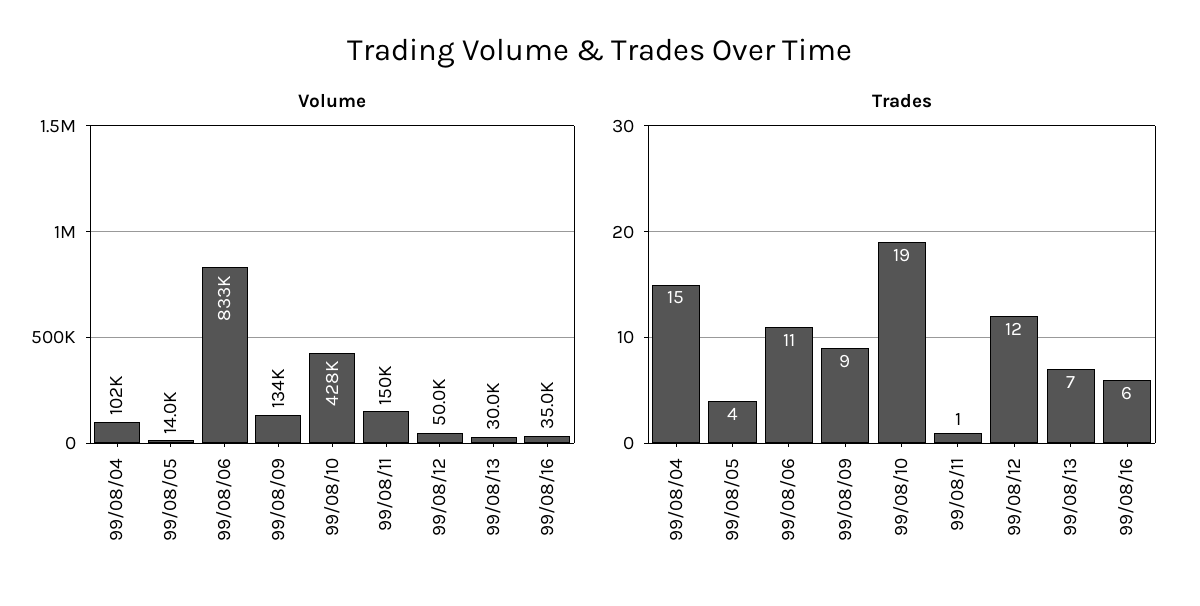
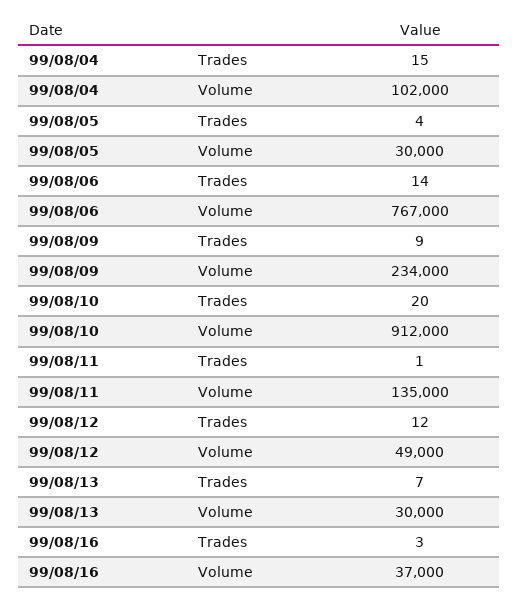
Volume, 99/08/05: 14000 -> 30000
Volume, 99/08/06: 833000 -> 767000
Volume, 99/08/09: 134000 -> 234000
Volume, 99/08/10: 428000 -> 912000
Volume, 99/08/11: 150000 -> 135000
Volume, 99/08/12: 50000 -> 49000
Volume, 99/08/16: 35000 -> 37000
Trades, 99/08/06: 11 -> 14
Trades, 99/08/10: 19 -> 20
Trades, 99/08/16: 6 -> 3

